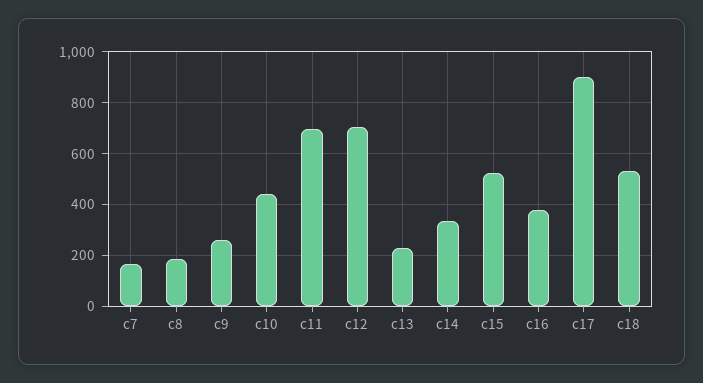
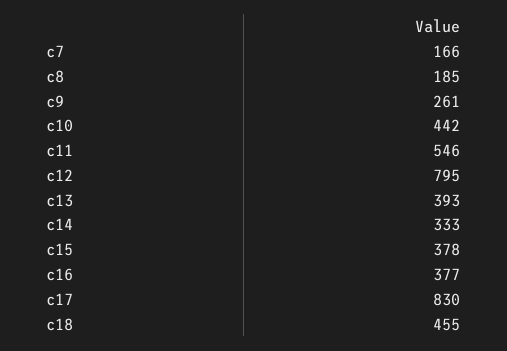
c11: 700 -> 546
c12: 700 -> 795
c13: 225 -> 393
c15: 525 -> 378
c17: 900 -> 830
c18: 525 -> 455

